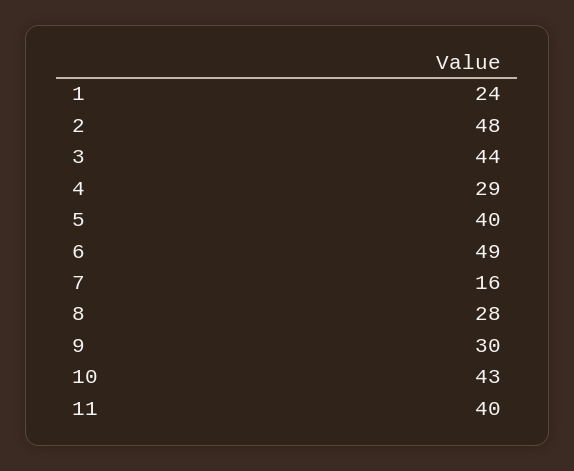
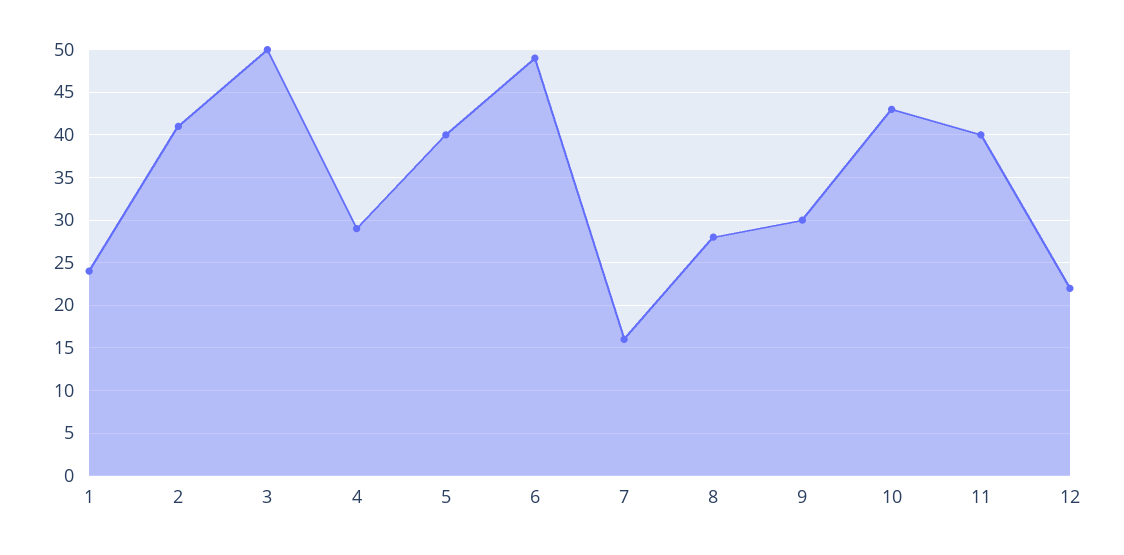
2: 48 -> 41
3: 44 -> 50
12: none -> 22

